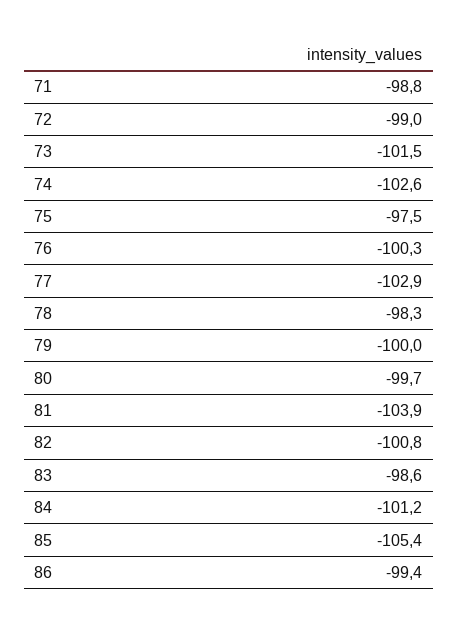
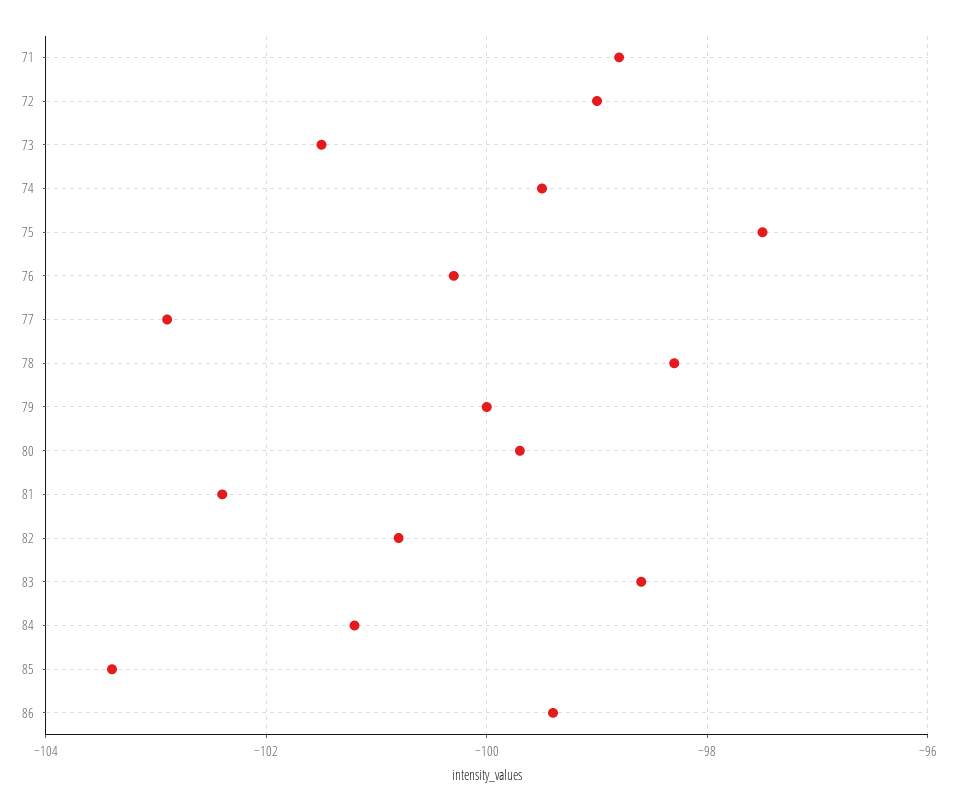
74: -102.6 -> -99.5
81: -103.9 -> -102.5
85: -105.4 -> -103.5

